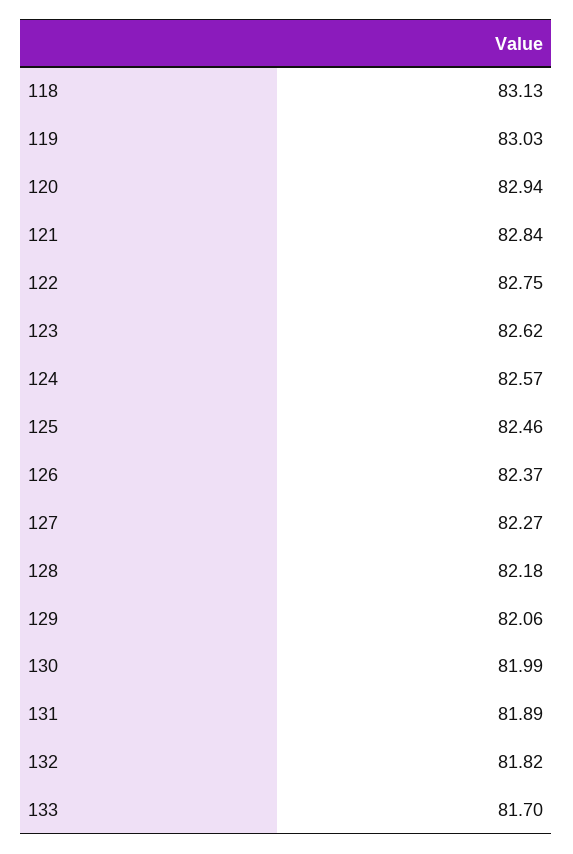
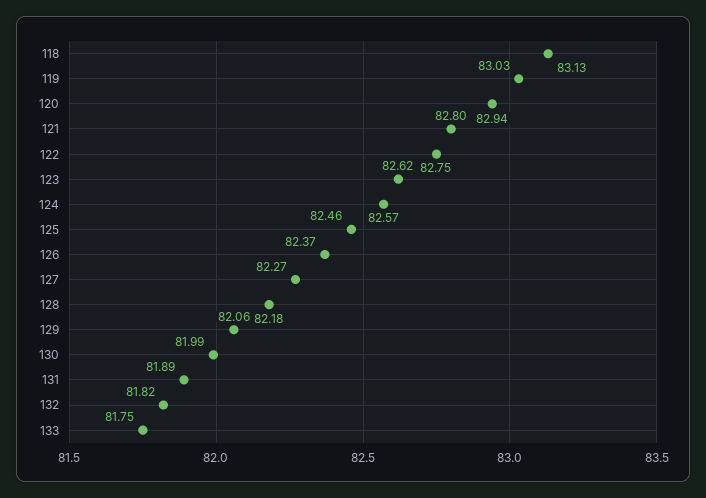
121: 82.84 -> 82.8
133: 81.7 -> 81.75

